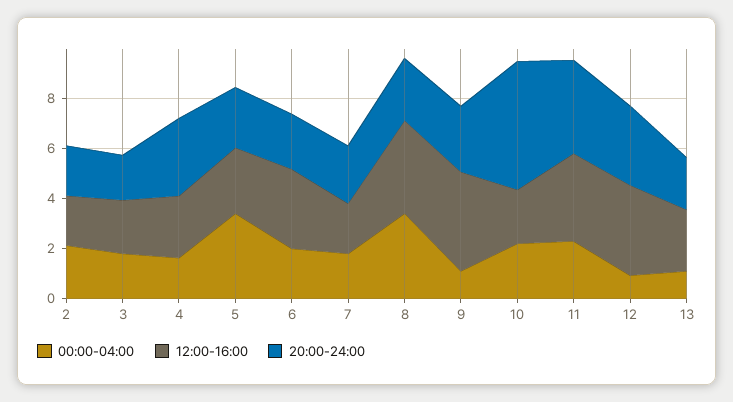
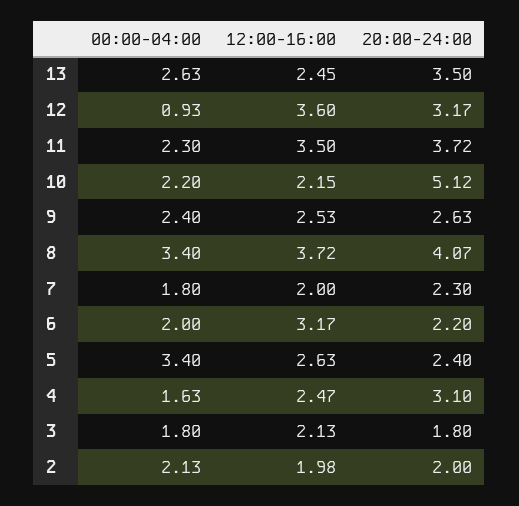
20:00-24:00, 8: 2.5 -> 4.07
00:00-04:00, 9: 1 -> 2.4
12:00-16:00, 9: 4 -> 2.53
00:00-04:00, 13: 1 -> 2.63
20:00-24:00, 13: 2 -> 3.5

